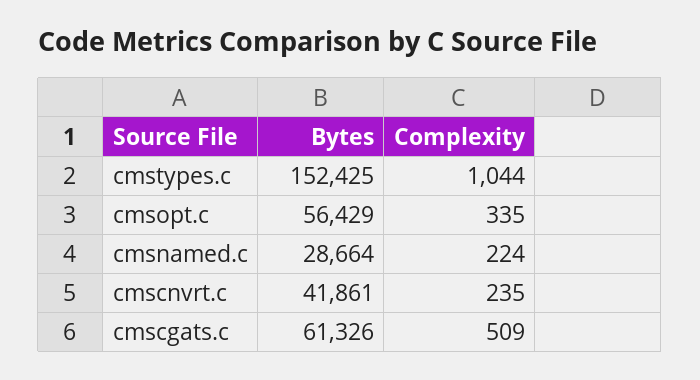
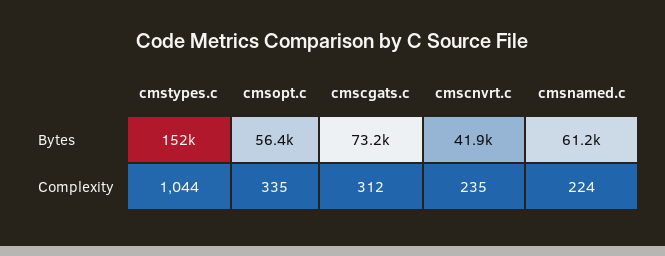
Bytes, cmsnamed.c: 28664 -> 61200
Bytes, cmscgats.c: 61326 -> 73200
Complexity, cmscgats.c: 509 -> 312

